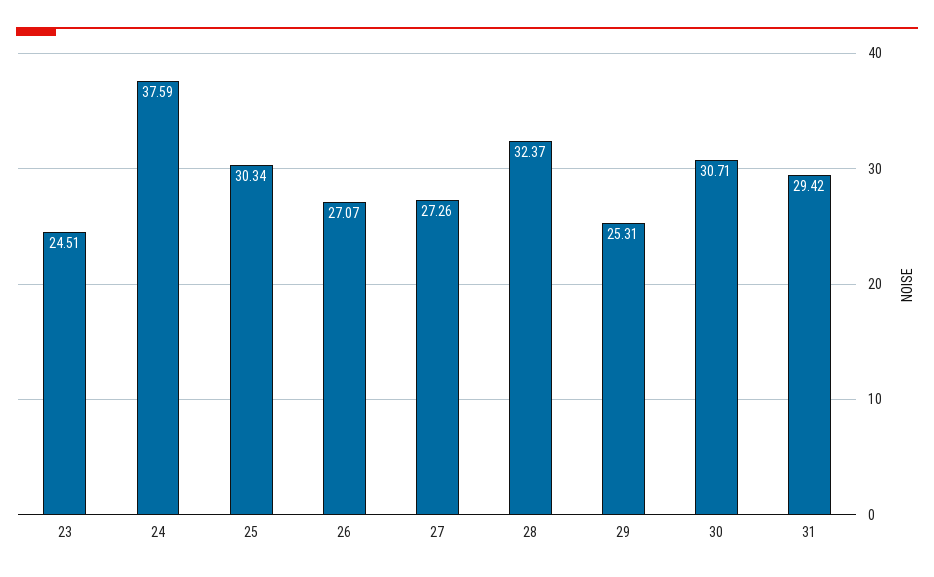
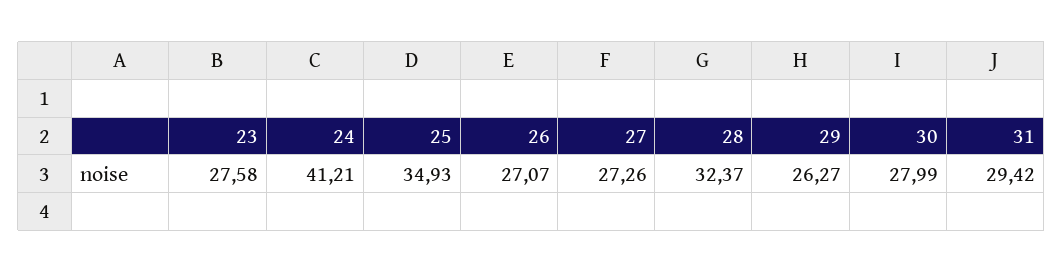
23: 24.51 -> 27.58
24: 37.59 -> 41.21
25: 30.34 -> 34.93
29: 25.31 -> 26.27
30: 30.71 -> 27.99

